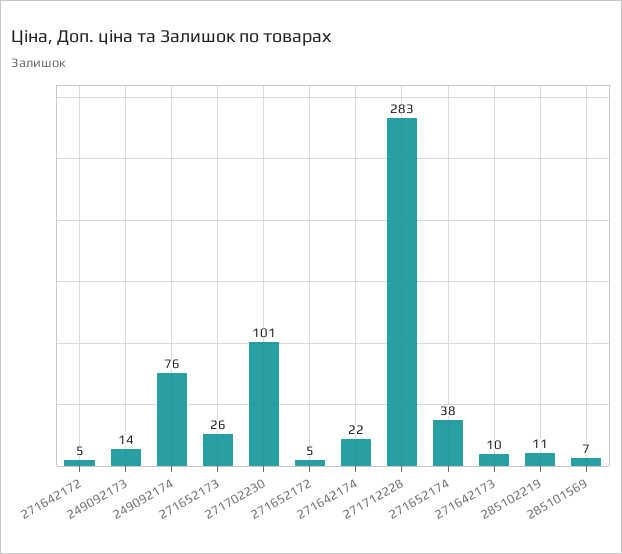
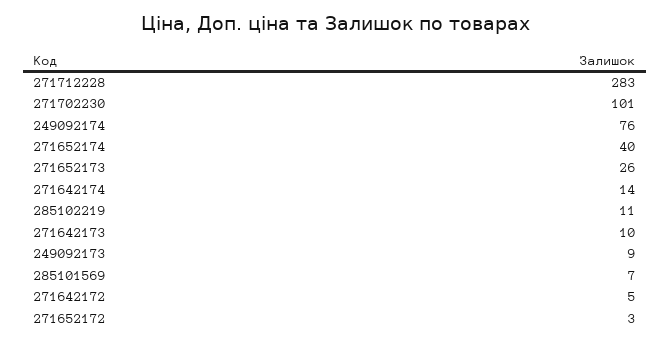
249092173: 14 -> 9
271652172: 5 -> 3
271642174: 22 -> 14
271652174: 38 -> 40

